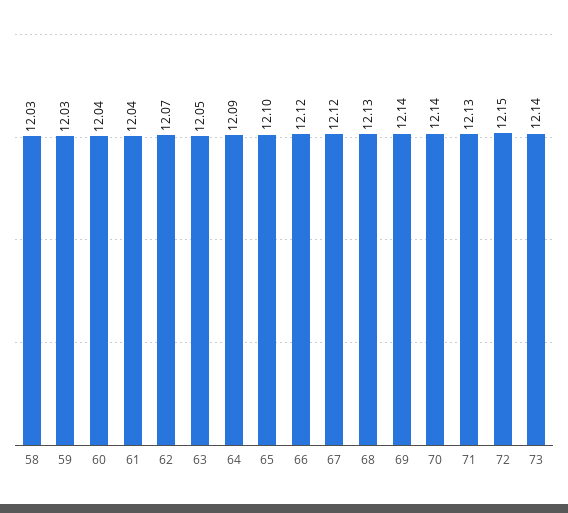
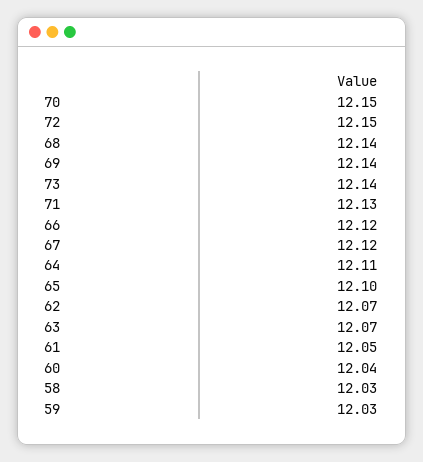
61: 12.04 -> 12.05
63: 12.05 -> 12.07
64: 12.09 -> 12.11
68: 12.13 -> 12.14
70: 12.14 -> 12.15

